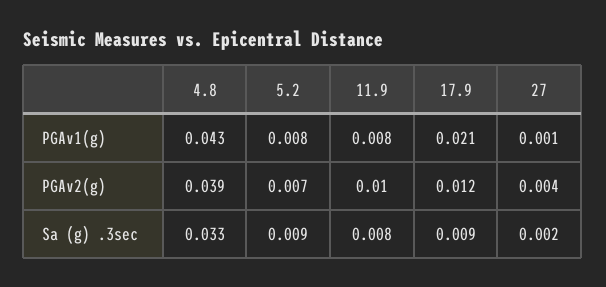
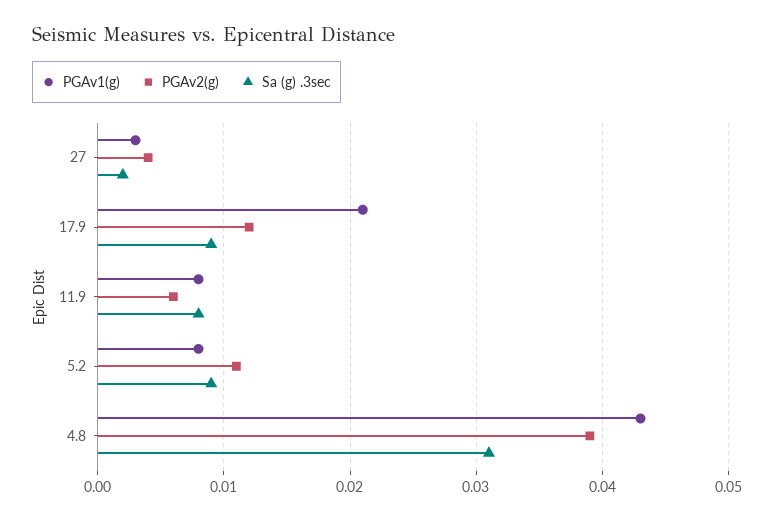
PGAv1(g), 27: 0.001 -> 0.003
PGAv2(g), 5.2: 0.007 -> 0.011
PGAv2(g), 11.9: 0.01 -> 0.006
Sa (g) .3sec, 4.8: 0.033 -> 0.031

